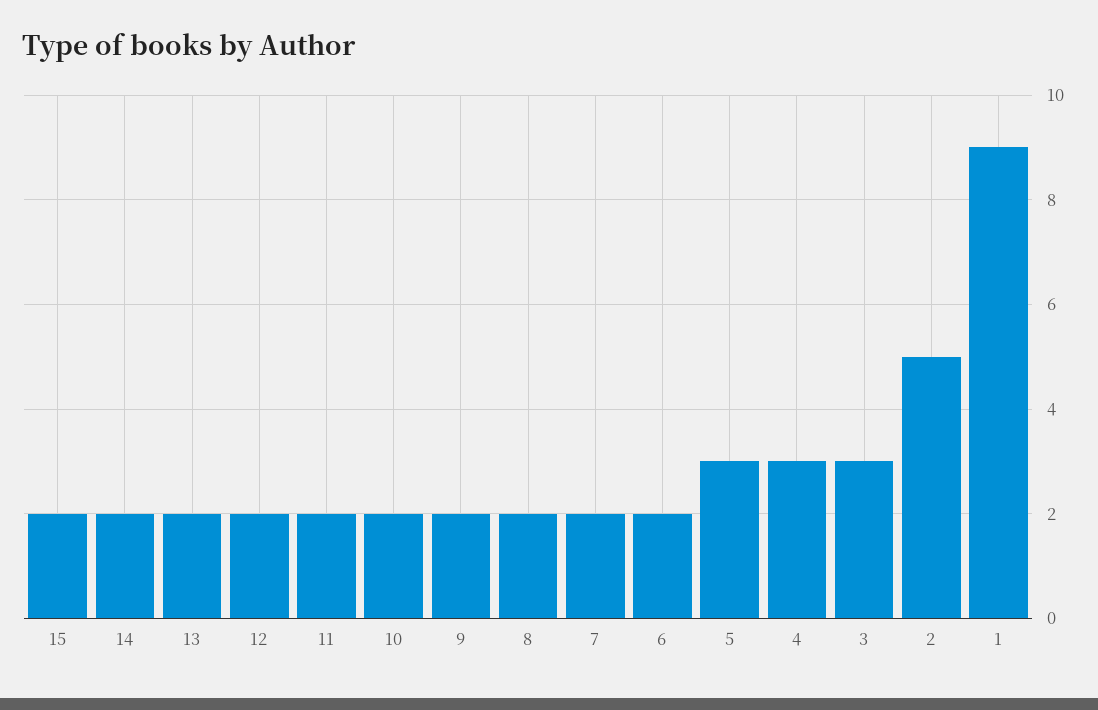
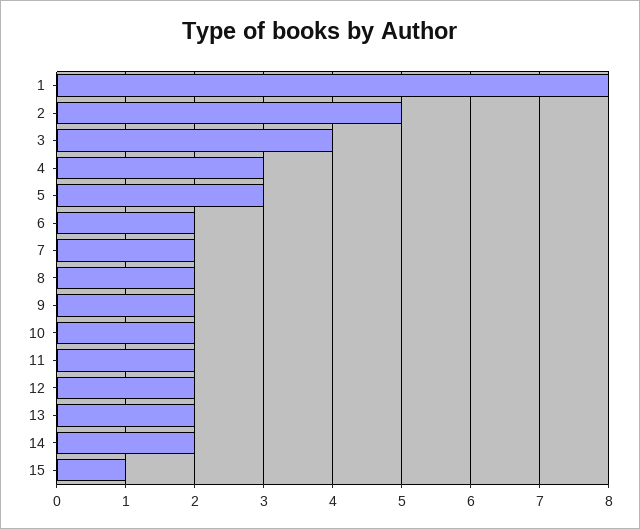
15: 2 -> 1
3: 3 -> 4
1: 9 -> 8

